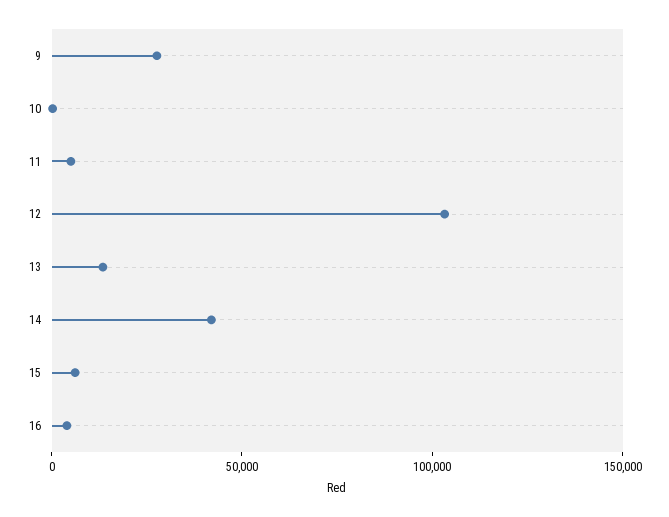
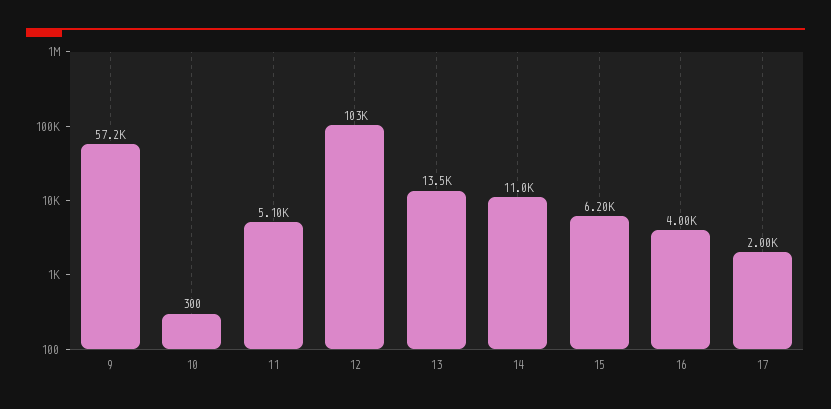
9: 30000 -> 57200
14: 40000 -> 11000
17: none -> 2000

